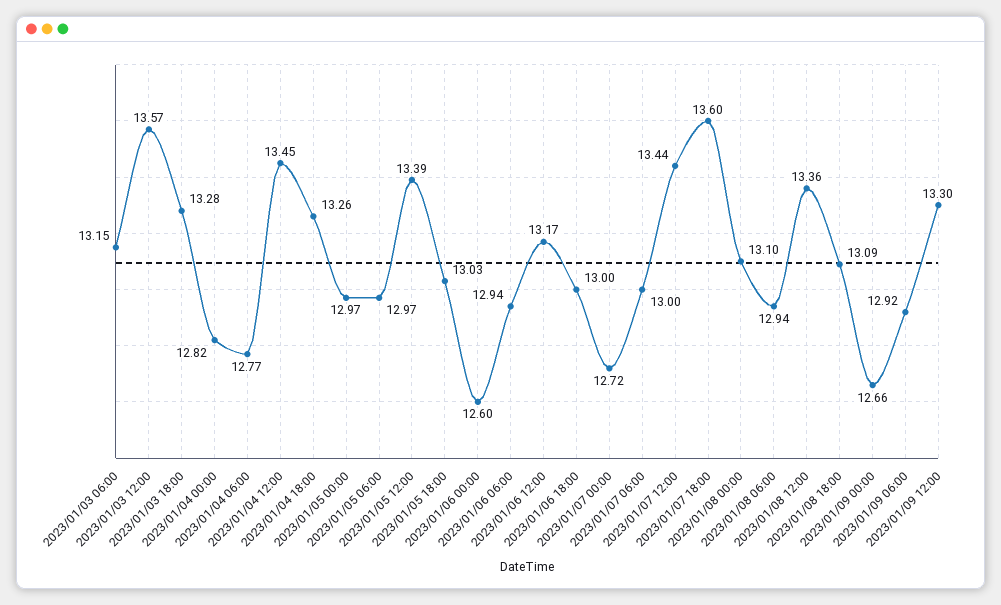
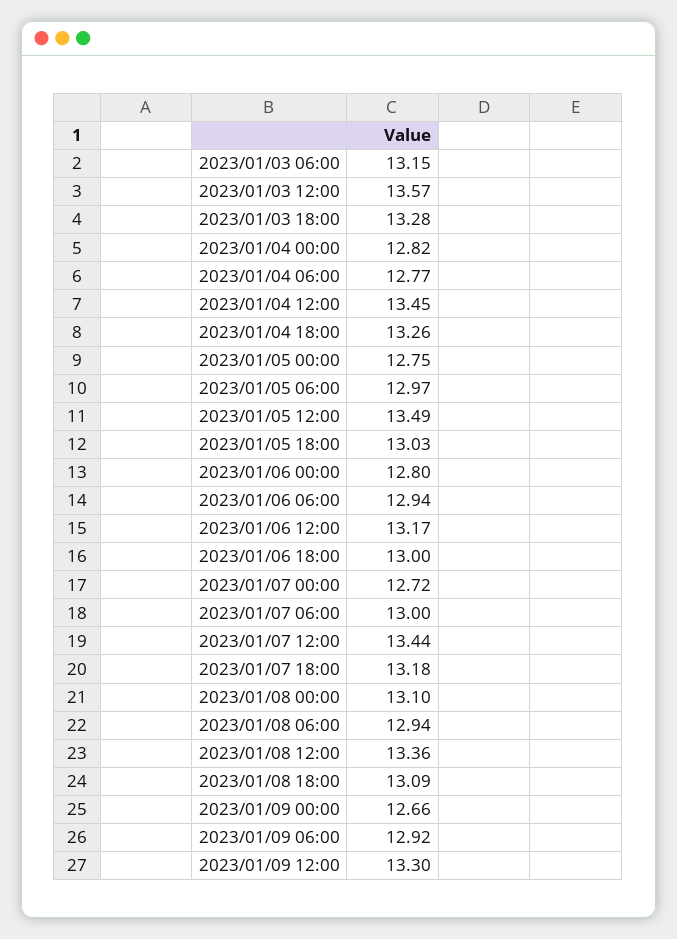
2023/01/05 00:00: 12.97 -> 12.75
2023/01/05 12:00: 13.39 -> 13.49
2023/01/06 00:00: 12.6 -> 12.8
2023/01/07 18:00: 13.6 -> 13.18

